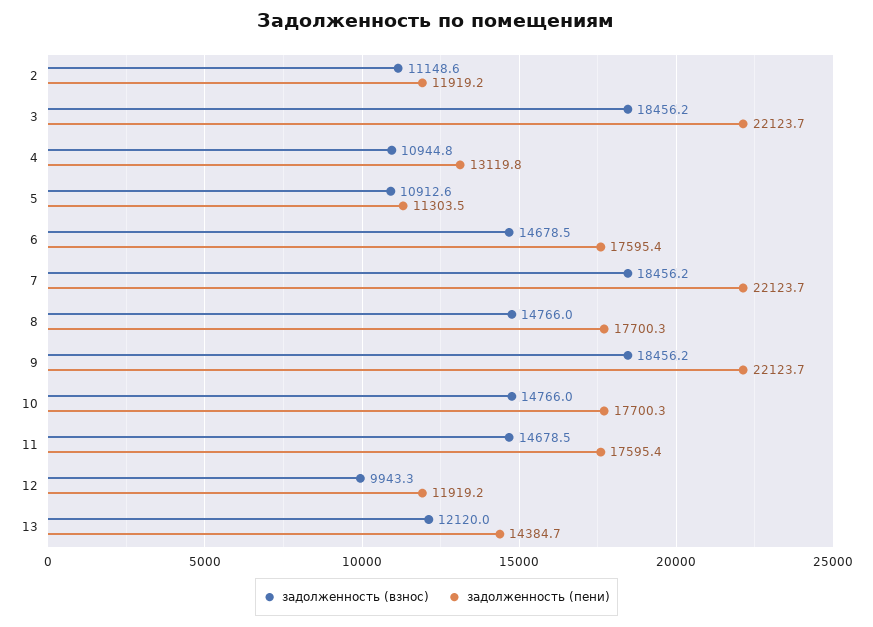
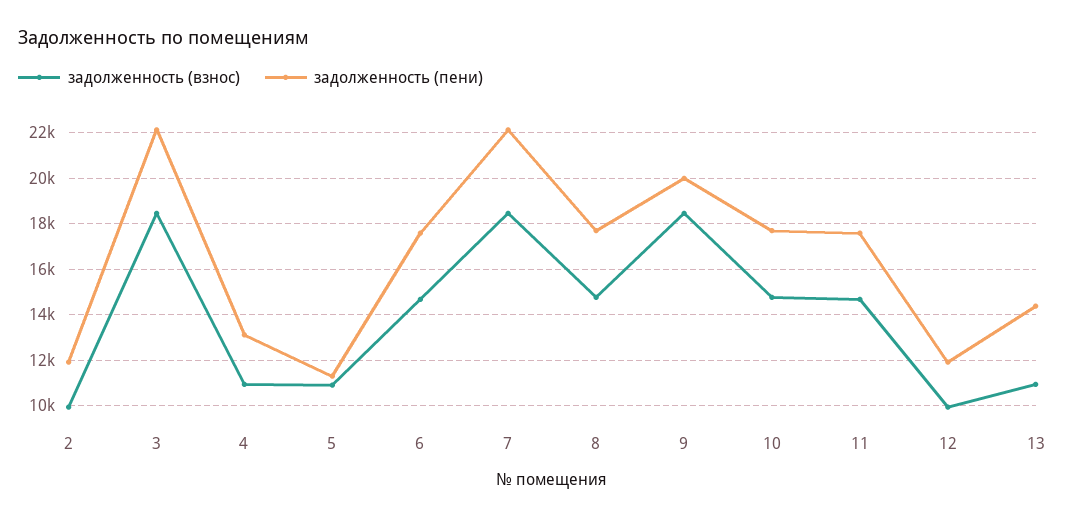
задолженность (взнос), 2: 11148.6 -> 10000
задолженность (пени), 9: 22123.7 -> 20000
задолженность (взнос), 13: 12120 -> 11000

